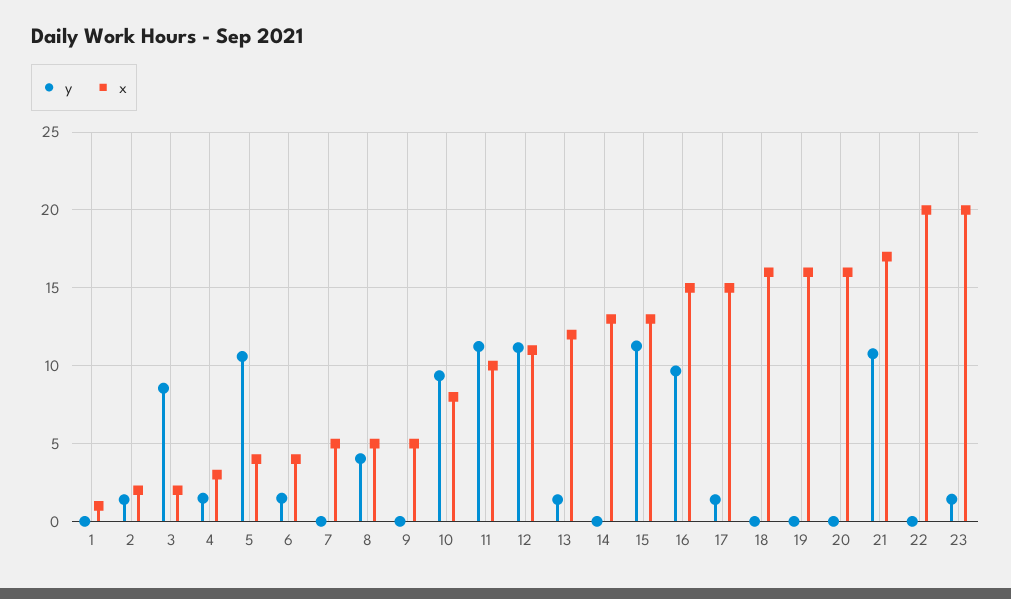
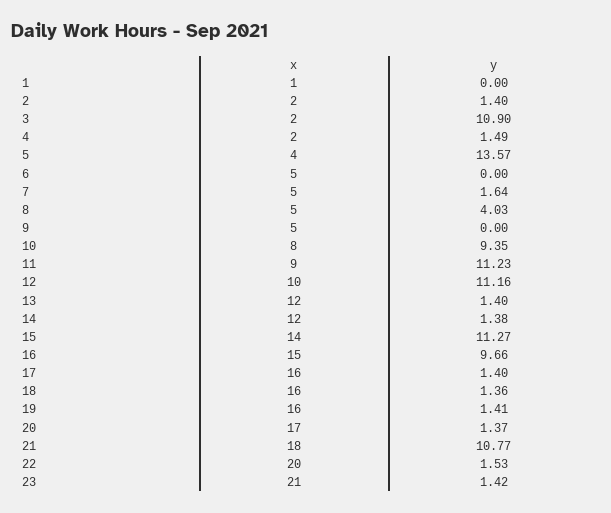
y, 3: 8.5 -> 10.9
x, 4: 3 -> 2
y, 5: 10.5 -> 13.57
y, 6: 1.5 -> 0
x, 6: 4 -> 5
y, 7: 0 -> 1.64
x, 11: 10 -> 9
x, 12: 11 -> 10
y, 14: 0 -> 1.38
x, 14: 13 -> 12
x, 15: 13 -> 14
x, 17: 15 -> 16
y, 18: 0 -> 1.36
y, 19: 0 -> 1.41
y, 20: 0 -> 1.37
x, 20: 16 -> 17
x, 21: 17 -> 18
y, 22: 0 -> 1.53
x, 23: 20 -> 21

